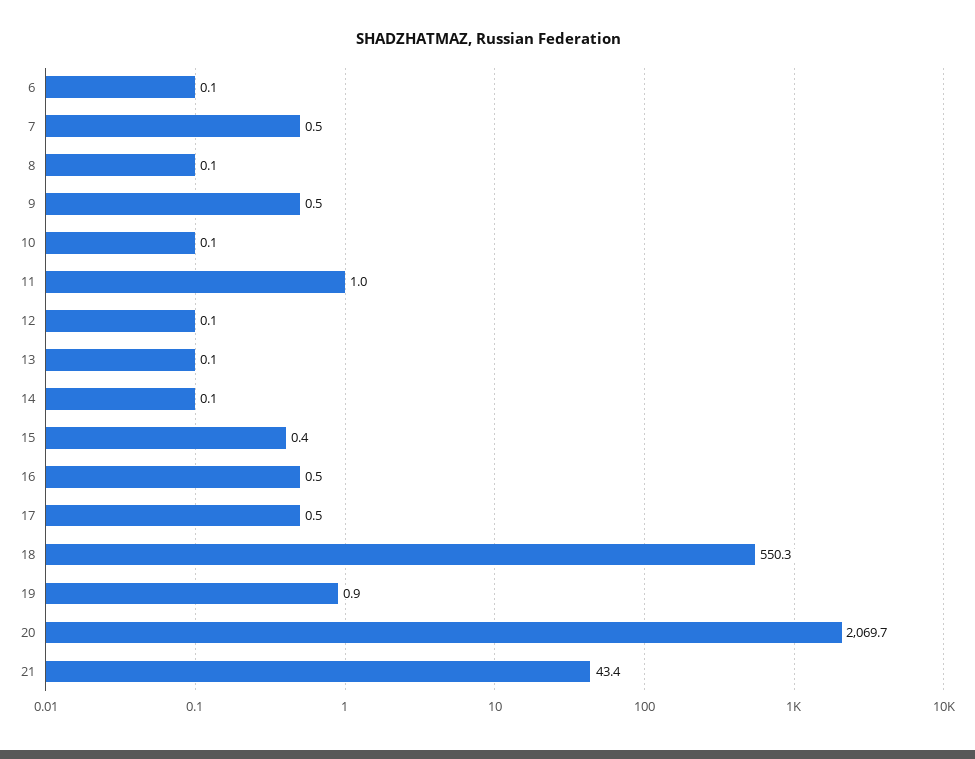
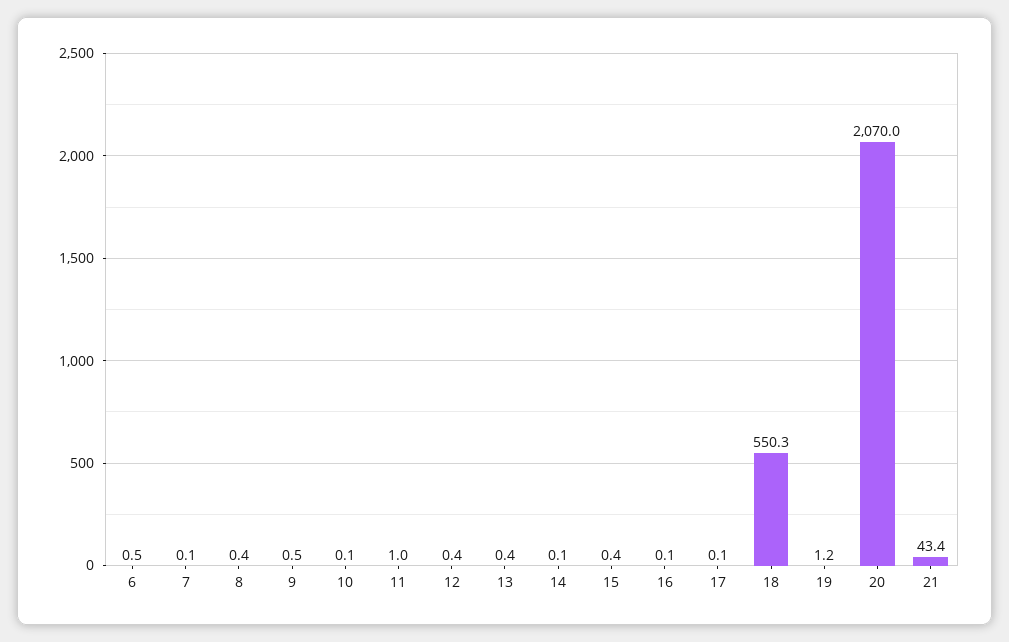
6: 0.1 -> 0.5
7: 0.5 -> 0.1
8: 0.1 -> 0.4
12: 0.1 -> 0.4
13: 0.1 -> 0.4
16: 0.5 -> 0.1
17: 0.5 -> 0.1
19: 0.9 -> 1.2
20: 2069.7 -> 2070

